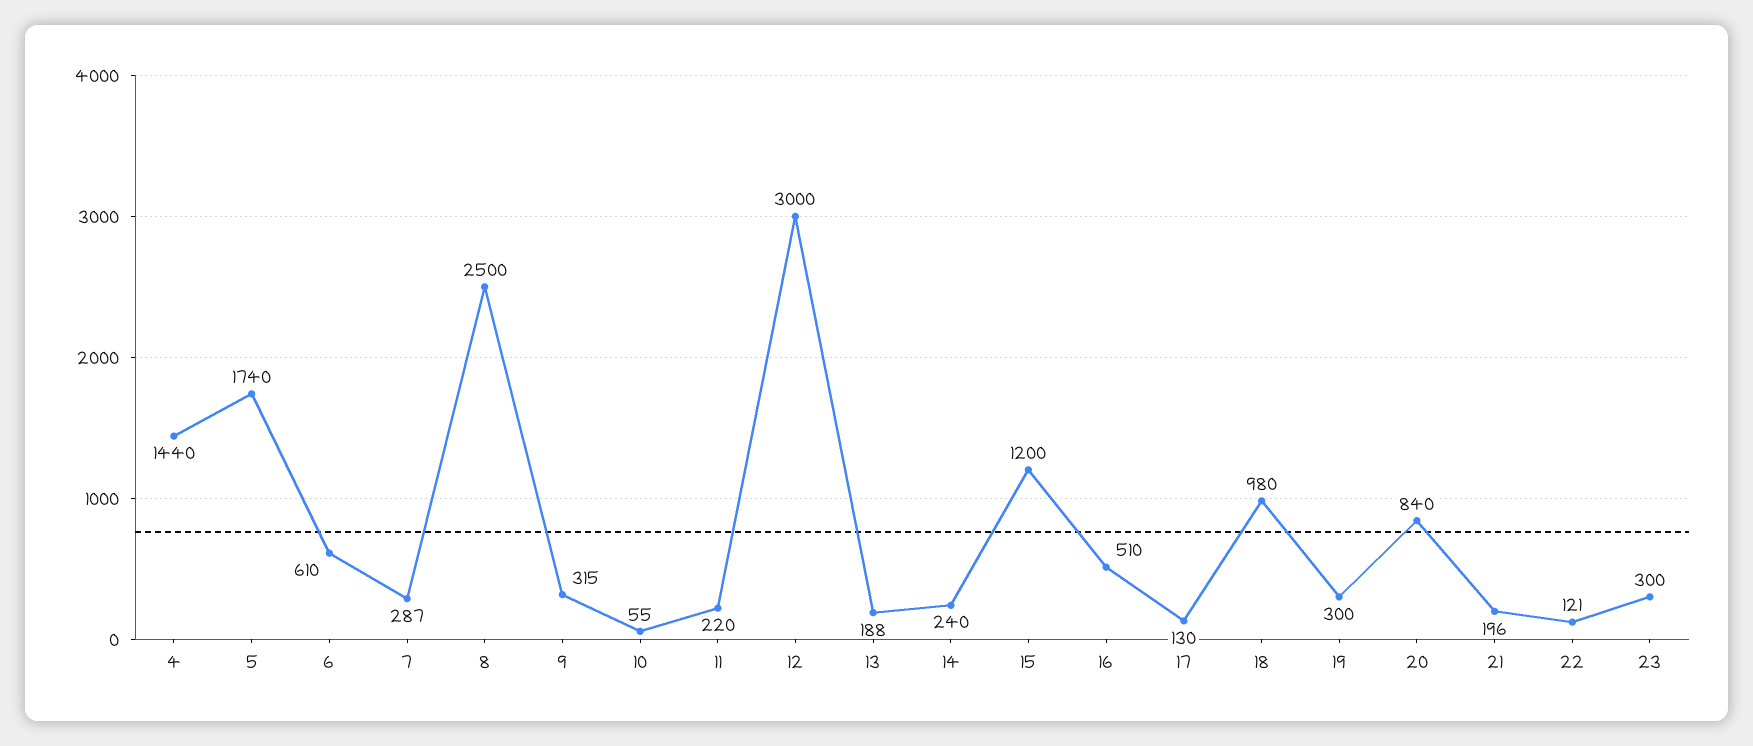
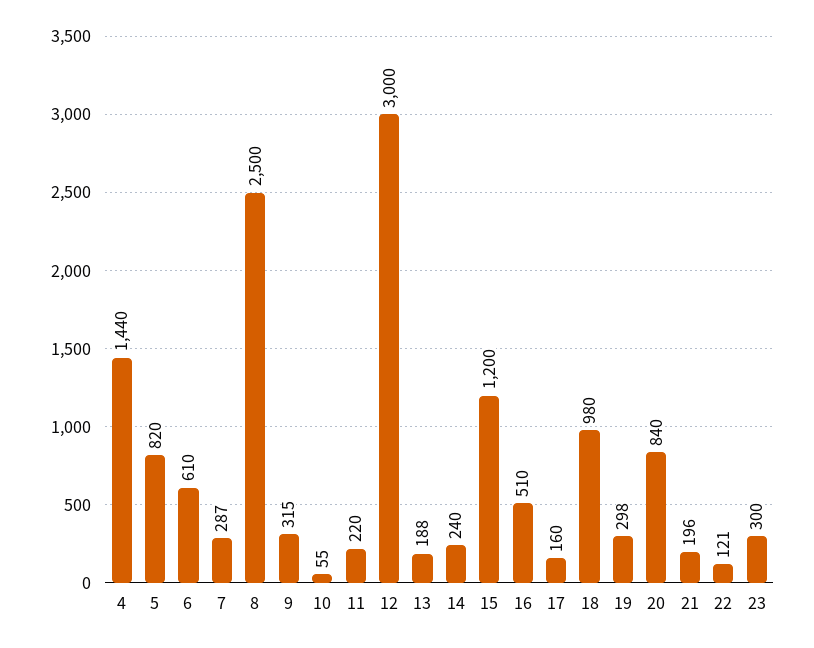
5: 1740 -> 820
17: 130 -> 160
19: 300 -> 298

